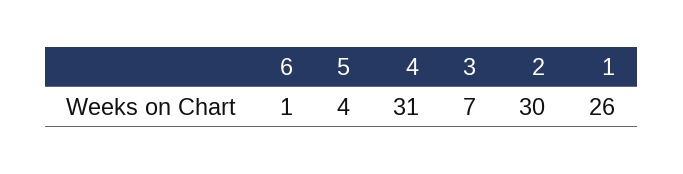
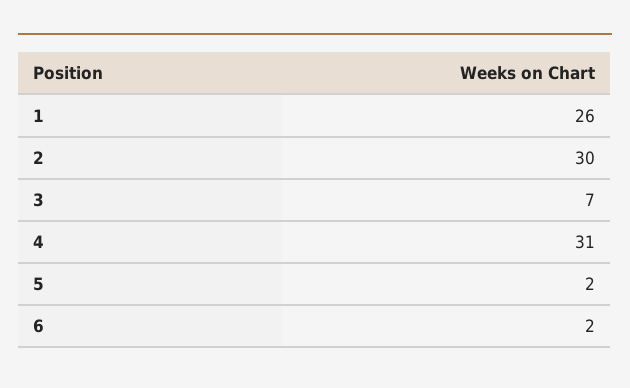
6: 1 -> 2
5: 4 -> 2

